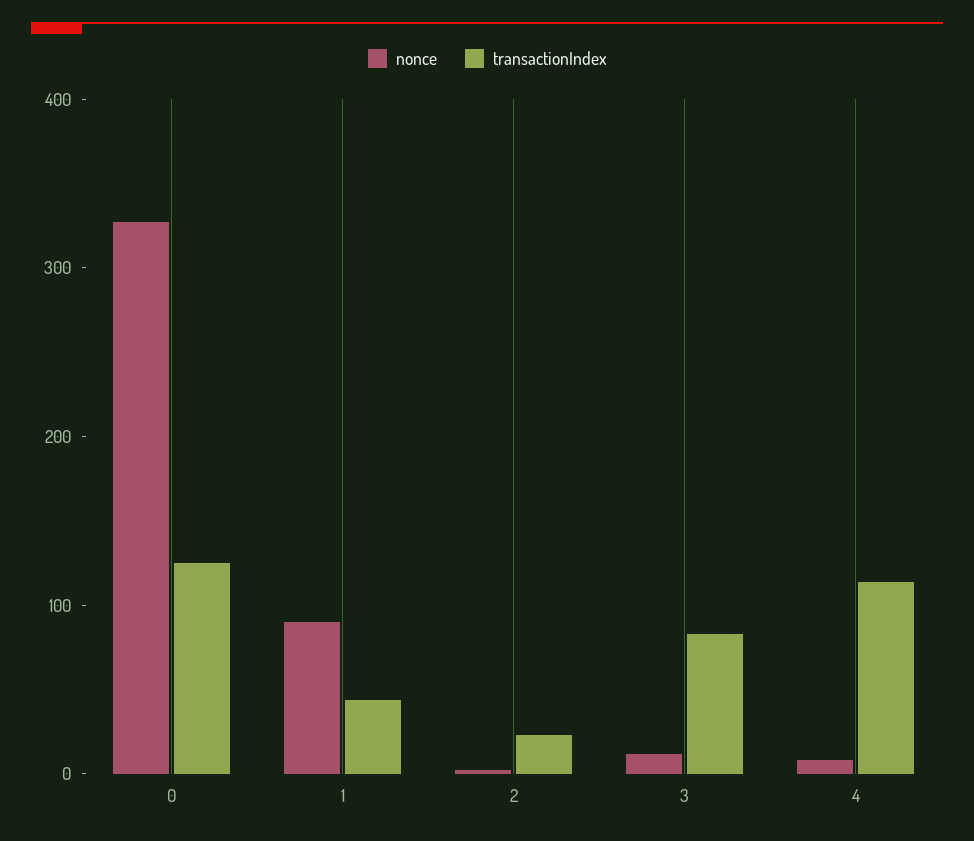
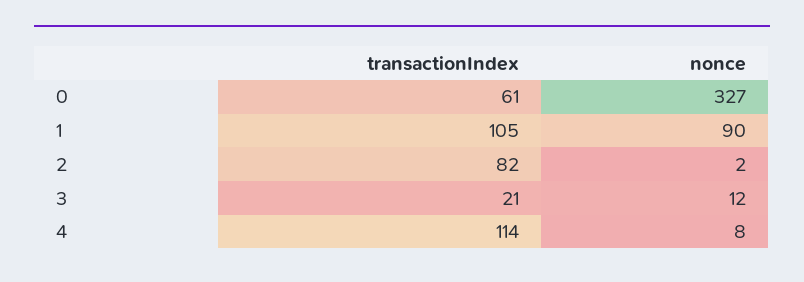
transactionIndex, 0: 120 -> 61
transactionIndex, 1: 40 -> 105
transactionIndex, 2: 20 -> 82
transactionIndex, 3: 80 -> 21

